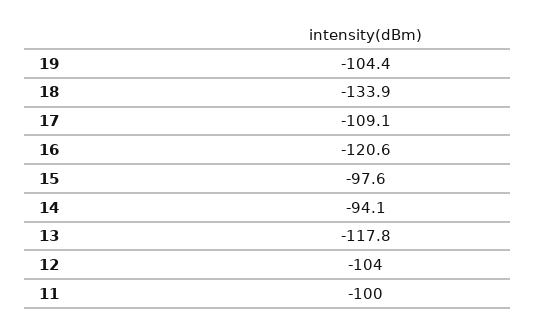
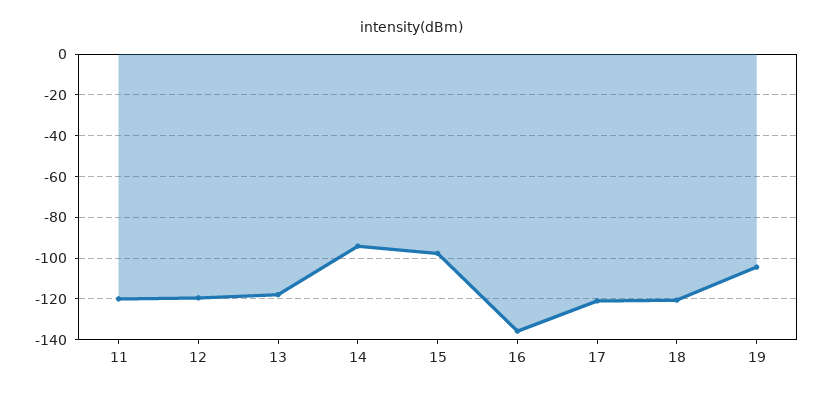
18: -133.9 -> -120
17: -109.1 -> -120
16: -120.6 -> -135
12: -104 -> -120
11: -100 -> -120

